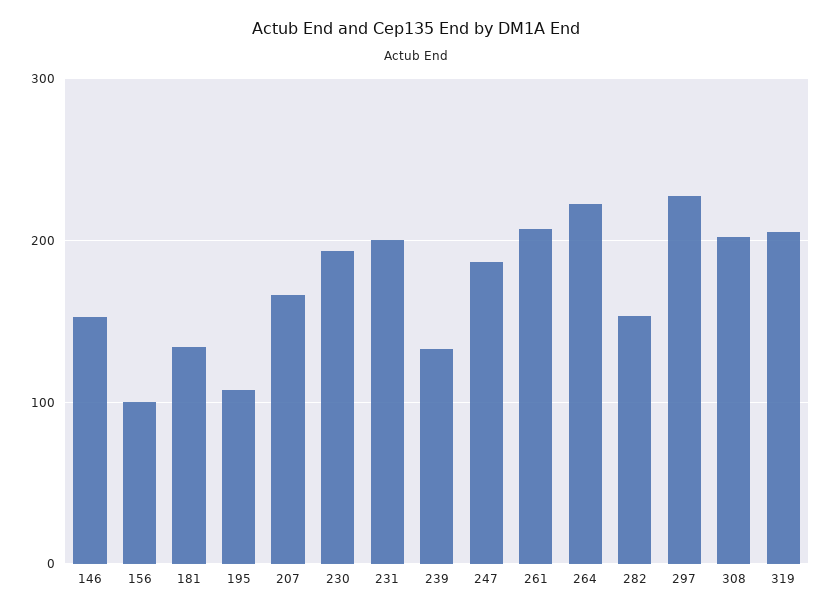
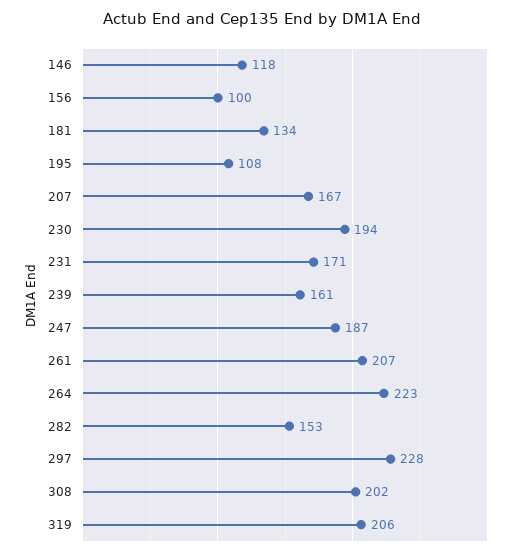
146: 150 -> 118
231: 200 -> 171
239: 130 -> 161

